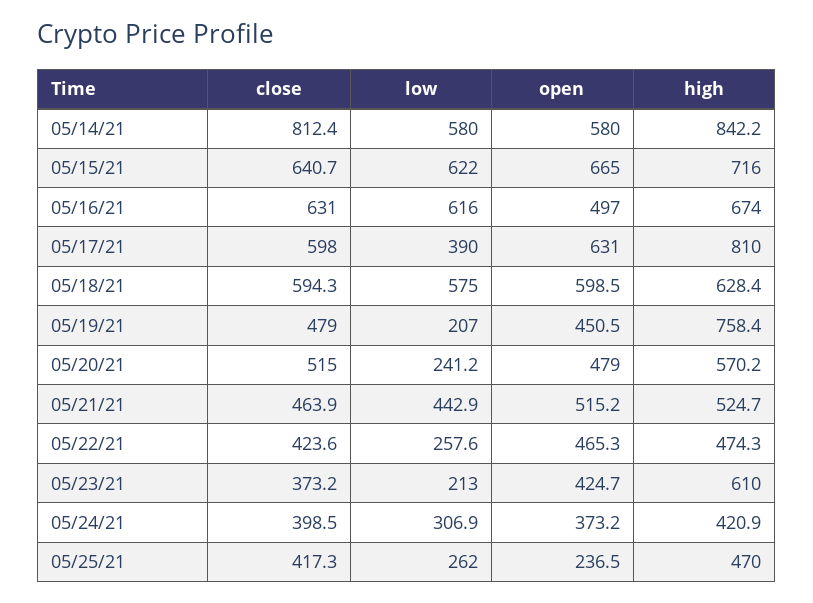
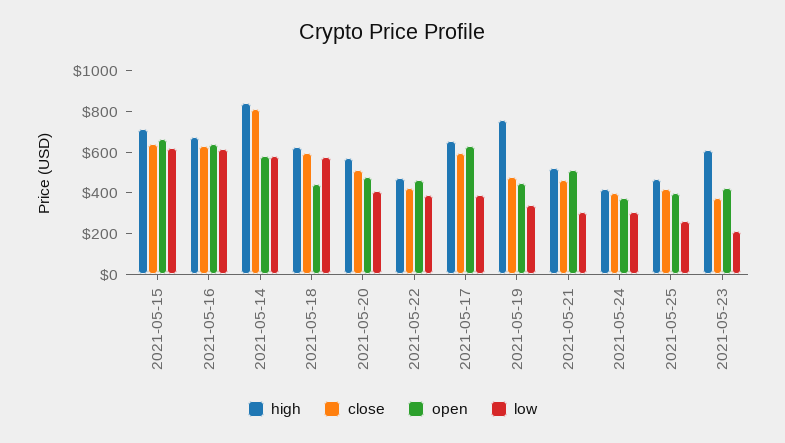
open, 05/16/21: 497 -> 650
high, 05/17/21: 810 -> 650
open, 05/18/21: 598.5 -> 450
low, 05/19/21: 207 -> 350
low, 05/20/21: 241.2 -> 400
low, 05/21/21: 442.9 -> 300
low, 05/22/21: 257.6 -> 400
open, 05/25/21: 236.5 -> 400

